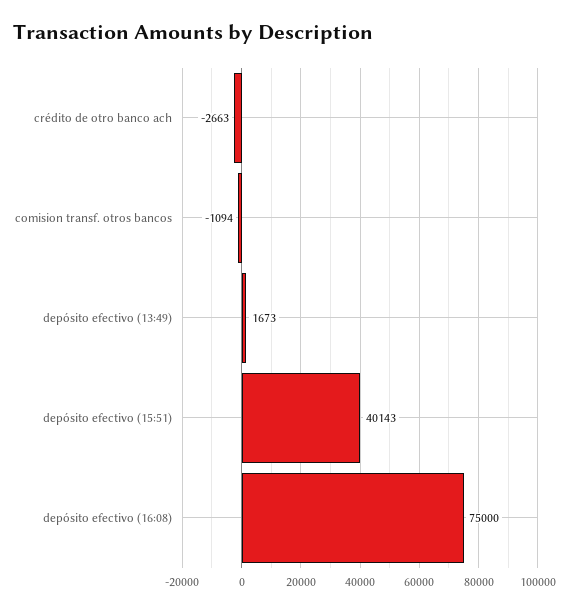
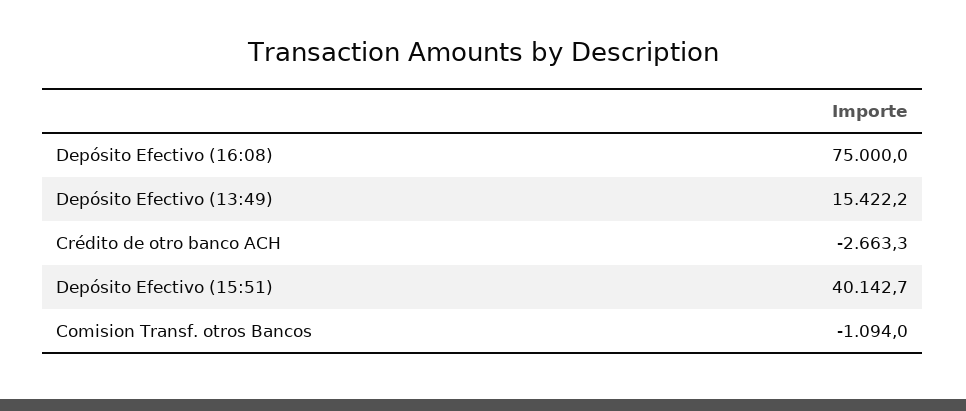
depósito efectivo (13:49): 1673 -> 15422.2

